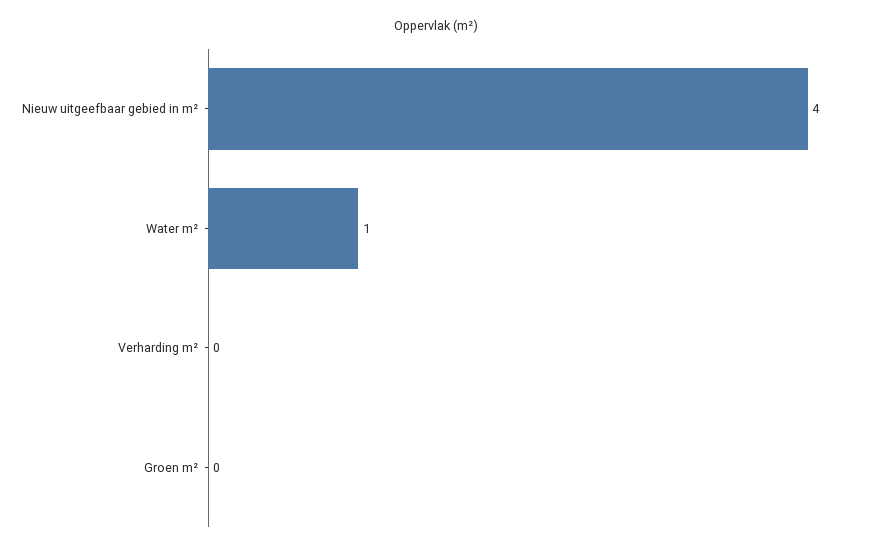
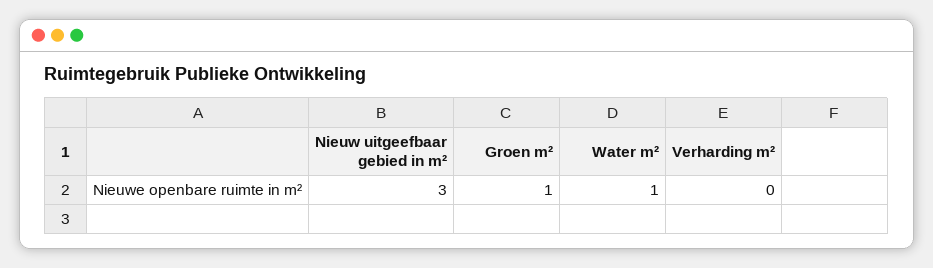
Nieuw uitgeefbaar gebied in m²: 4 -> 3
Groen m²: 0 -> 1

